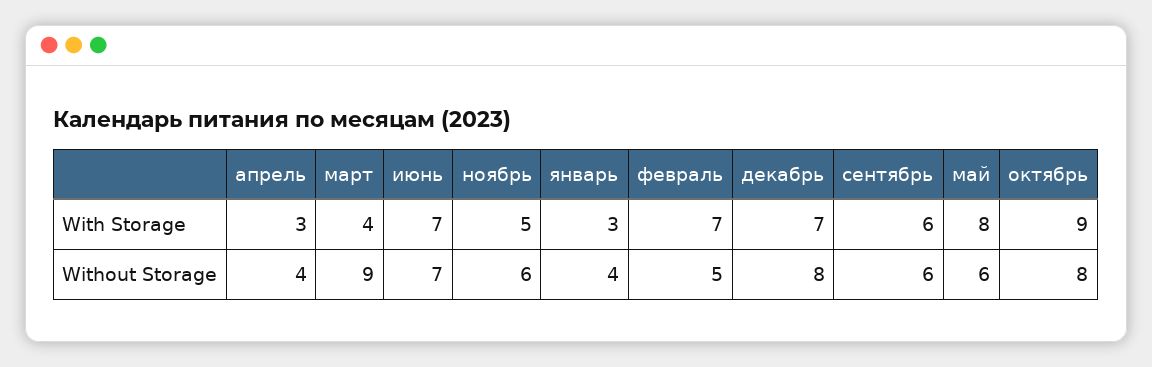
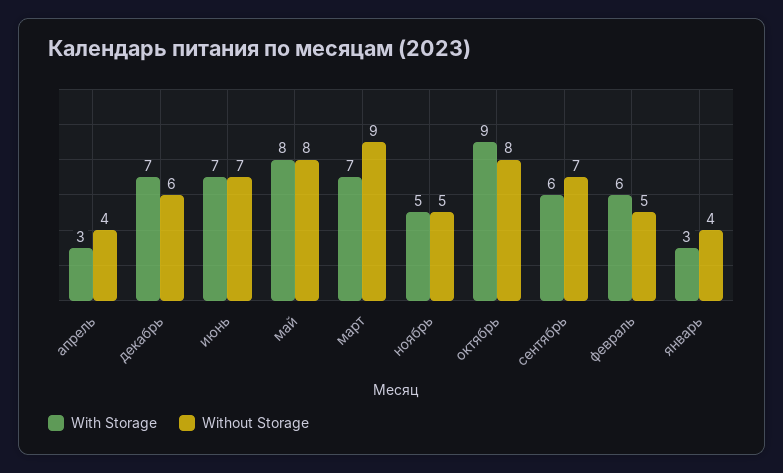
With Storage, март: 4 -> 7
With Storage, февраль: 7 -> 6
Without Storage, ноябрь: 6 -> 5
Without Storage, декабрь: 8 -> 6
Without Storage, сентябрь: 6 -> 7
Without Storage, май: 6 -> 8

